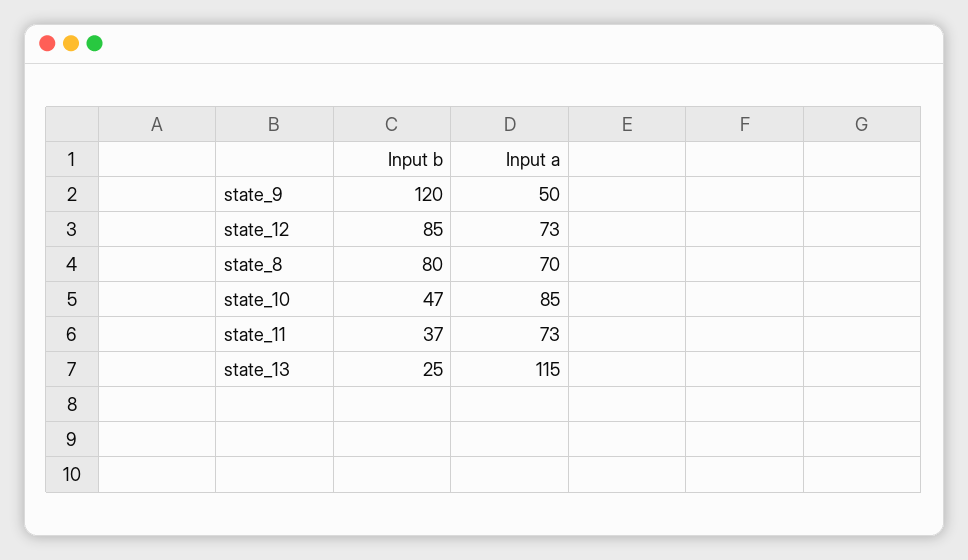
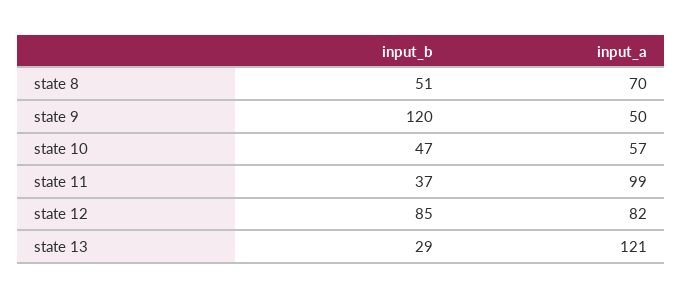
Input a, state_12: 73 -> 82
Input b, state_8: 80 -> 51
Input a, state_10: 85 -> 57
Input a, state_11: 73 -> 99
Input b, state_13: 25 -> 29
Input a, state_13: 115 -> 121

